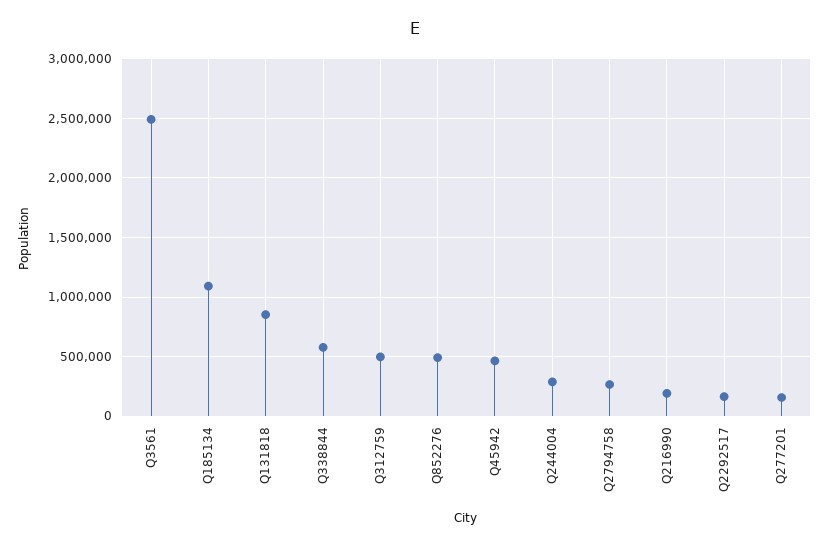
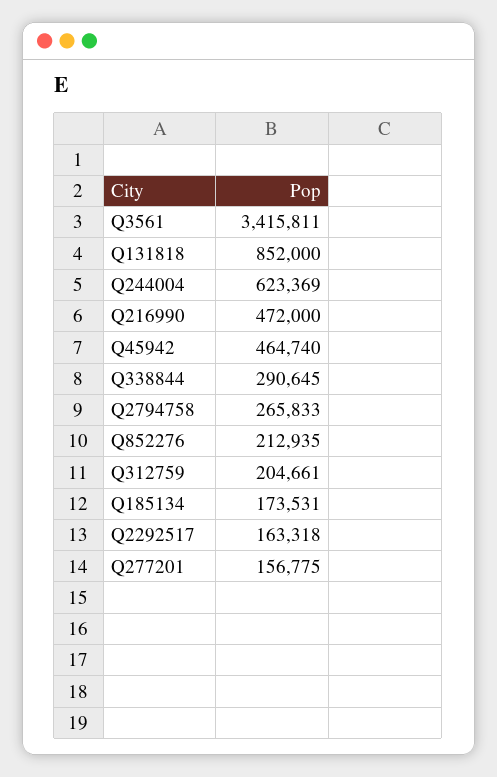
Q3561: 2500000 -> 3415811
Q185134: 1100000 -> 173531
Q338844: 600000 -> 290645
Q312759: 500000 -> 204661
Q852276: 500000 -> 212935
Q244004: 300000 -> 623369
Q216990: 200000 -> 472000

